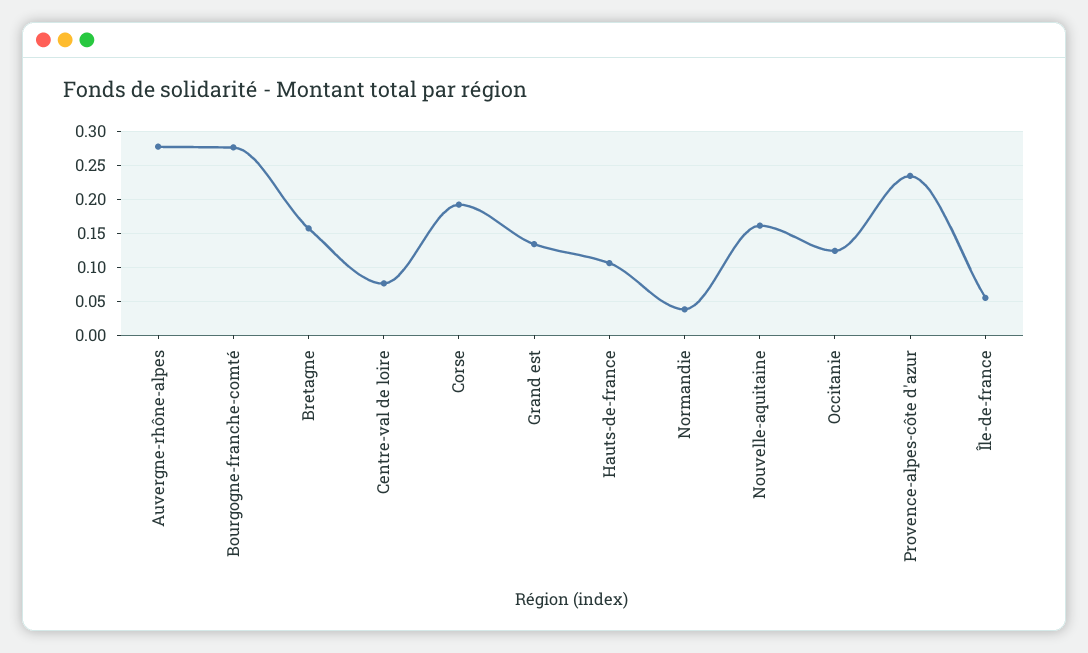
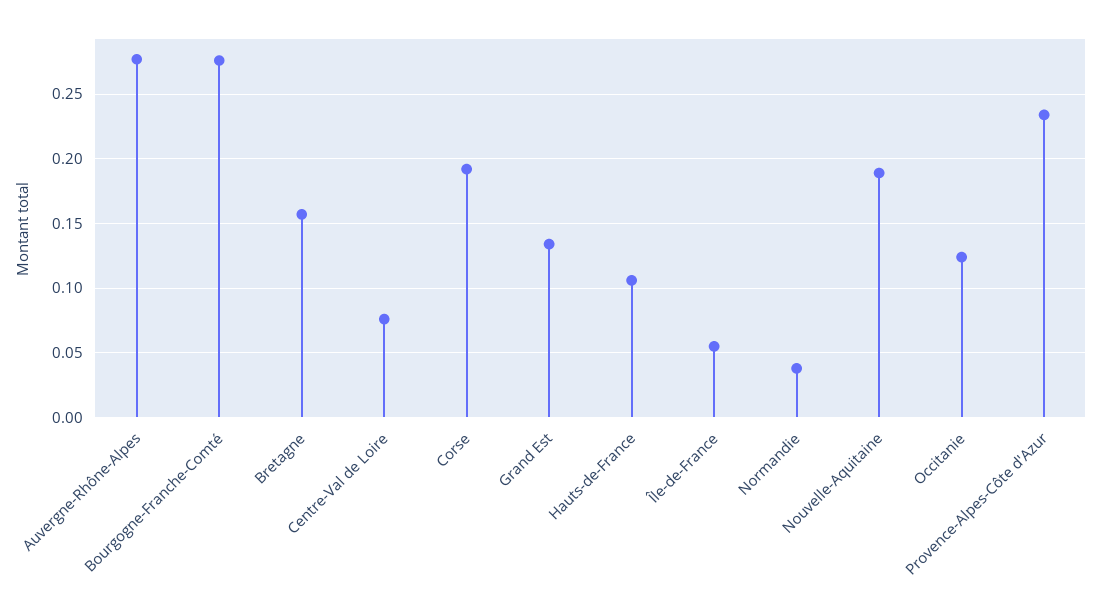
Nouvelle-aquitaine: 0.16 -> 0.19

